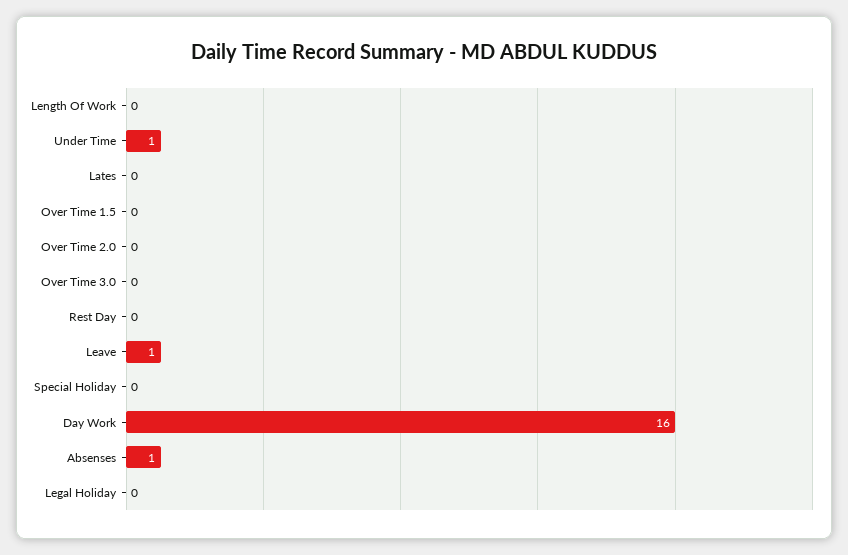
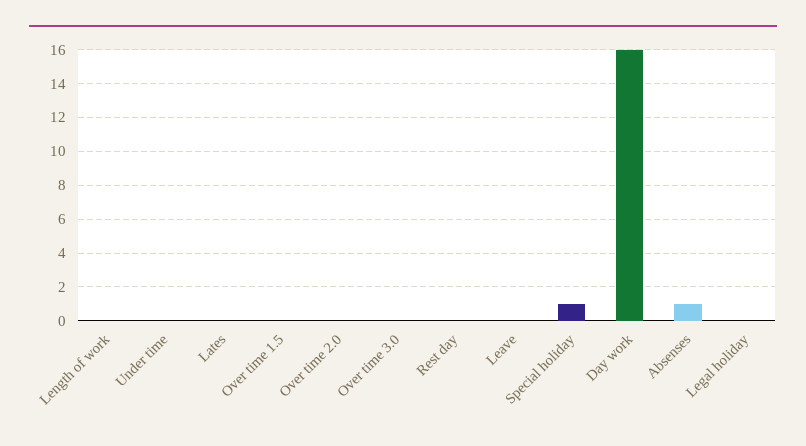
Under Time: 1 -> 0
Leave: 1 -> 0
Special Holiday: 0 -> 1

